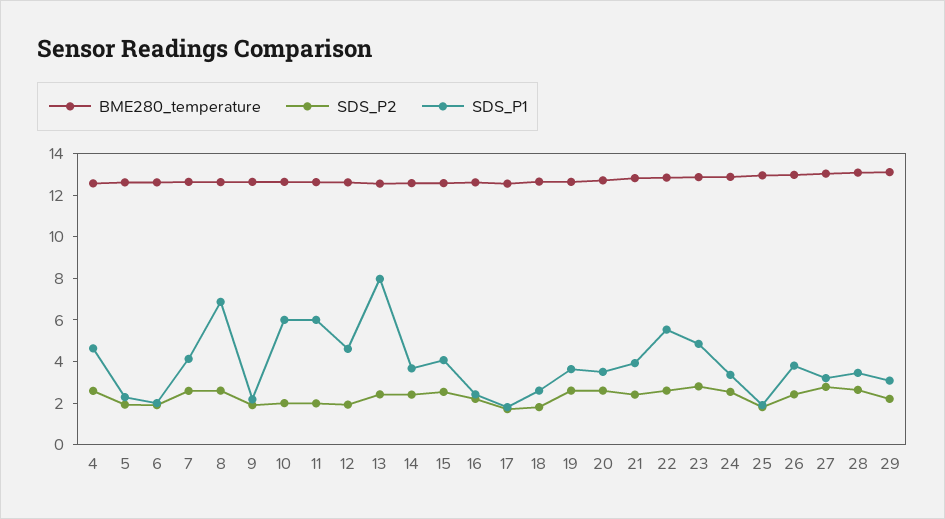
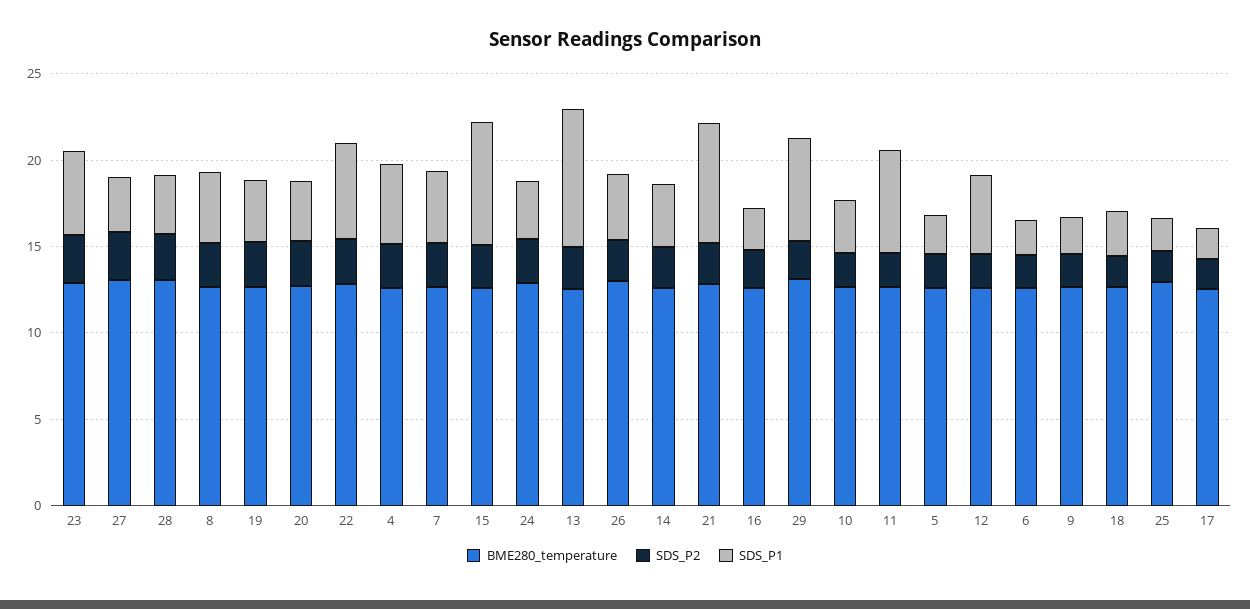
SDS_P1, 8: 7 -> 4
SDS_P1, 10: 6 -> 3
SDS_P1, 15: 4 -> 7
SDS_P1, 21: 4 -> 7
SDS_P1, 29: 3 -> 6

